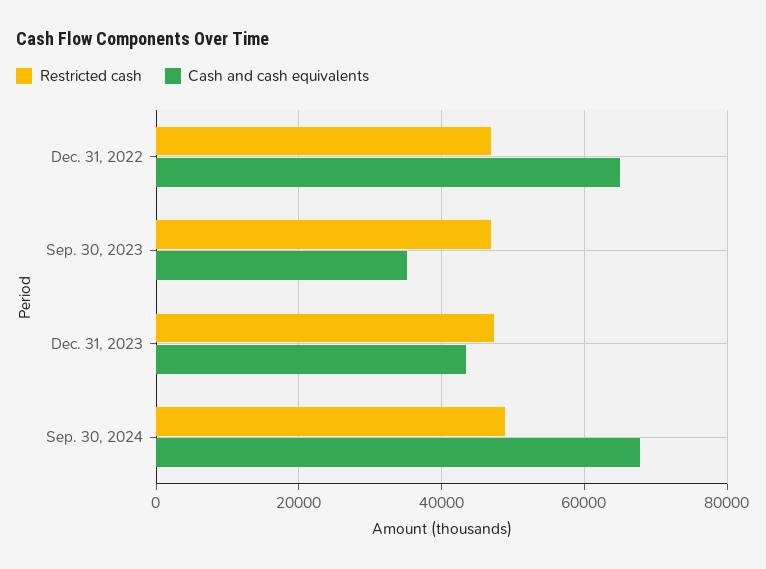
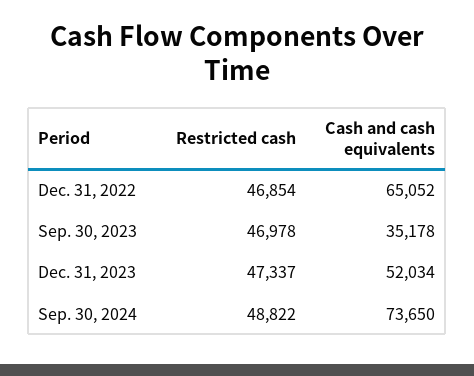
Cash and cash equivalents, Dec. 31, 2023: 44000 -> 52034
Cash and cash equivalents, Sep. 30, 2024: 68000 -> 73650

